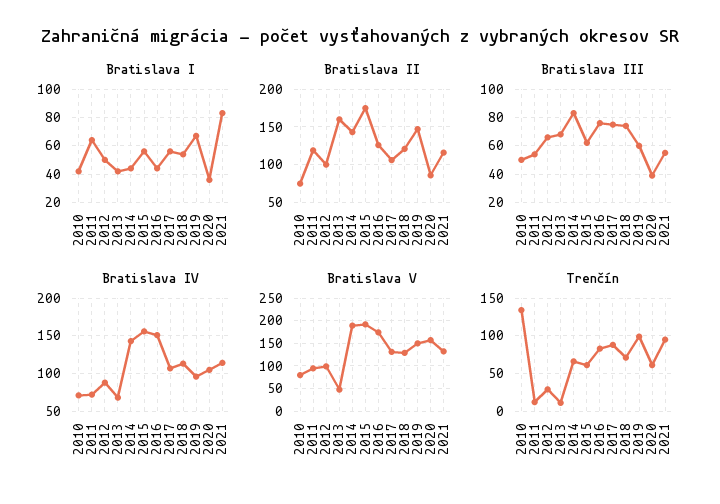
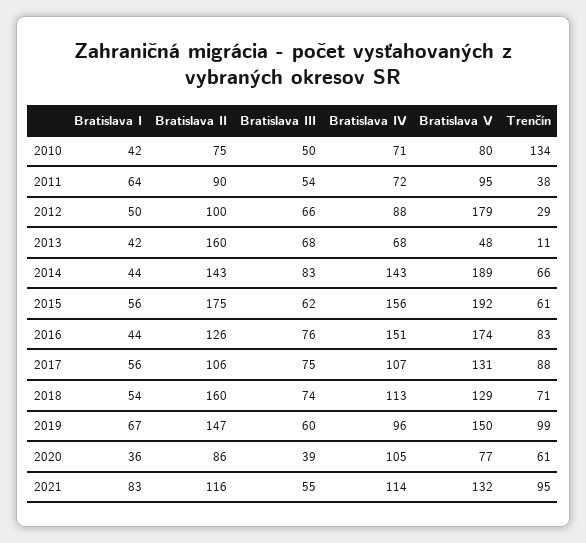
Bratislava II, 2011: 120 -> 90
Bratislava II, 2018: 120 -> 160
Bratislava V, 2012: 100 -> 179
Bratislava V, 2020: 150 -> 77
Trenčín, 2011: 10 -> 38

